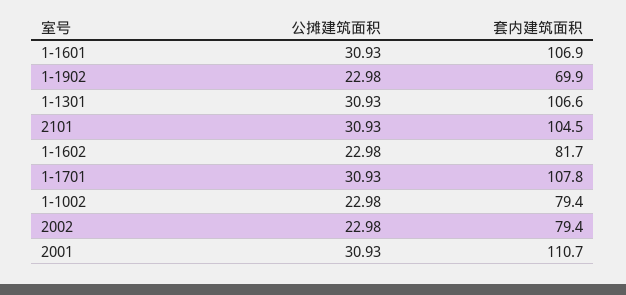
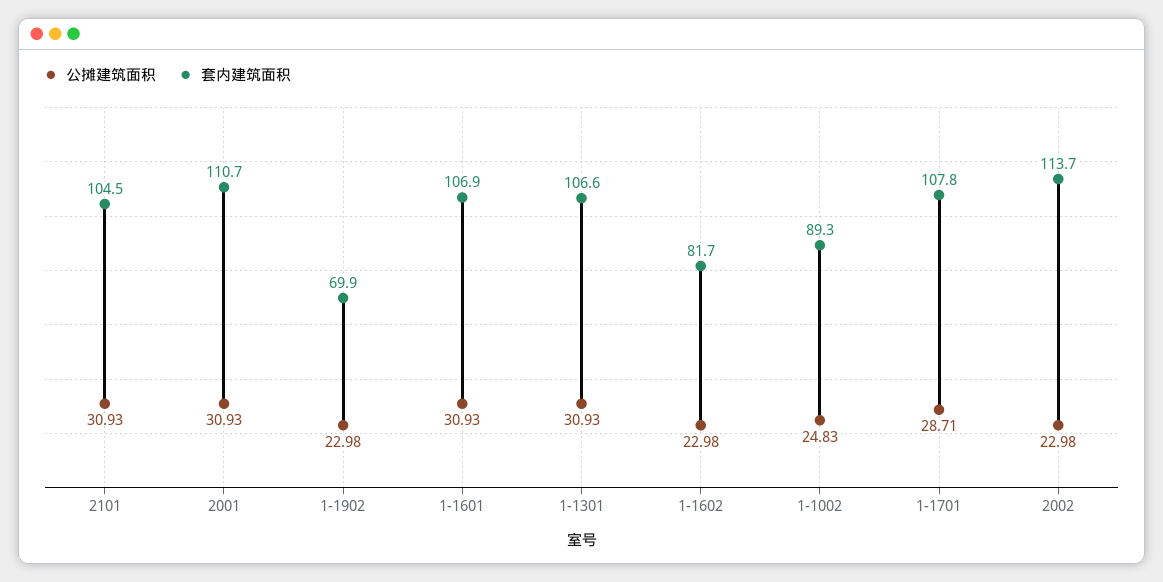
公摊建筑面积, 1-1701: 30.93 -> 28.71
公摊建筑面积, 1-1002: 22.98 -> 24.83
套内建筑面积, 1-1002: 79.4 -> 89.3
套内建筑面积, 2002: 79.4 -> 113.7

